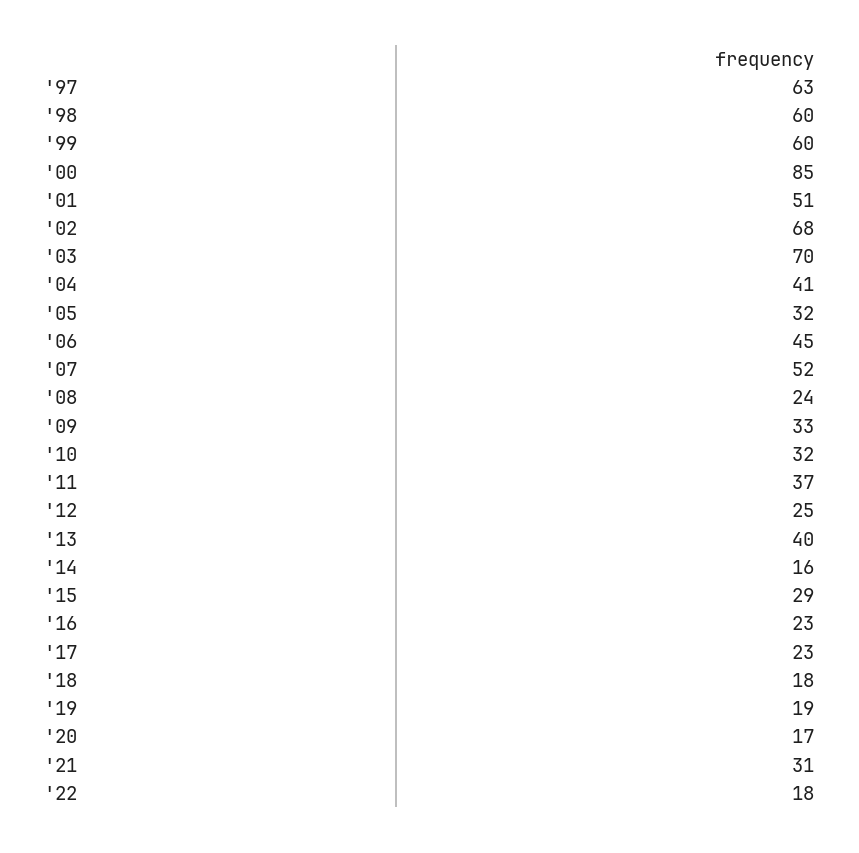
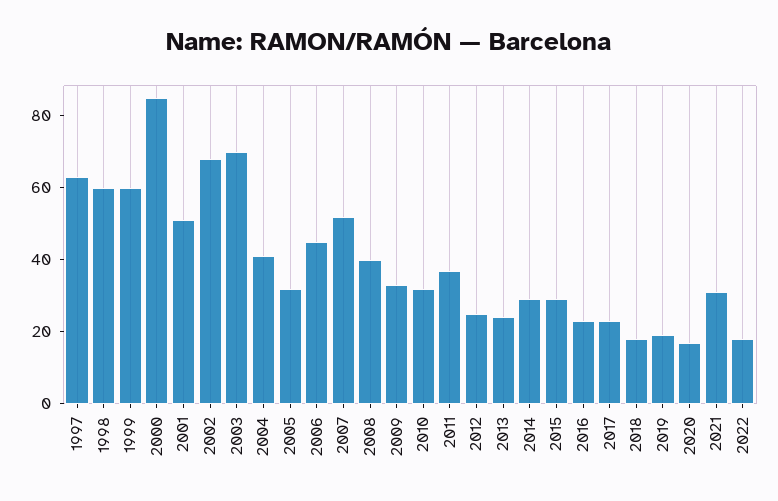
'08: 24 -> 40
'13: 40 -> 25
'14: 16 -> 30

